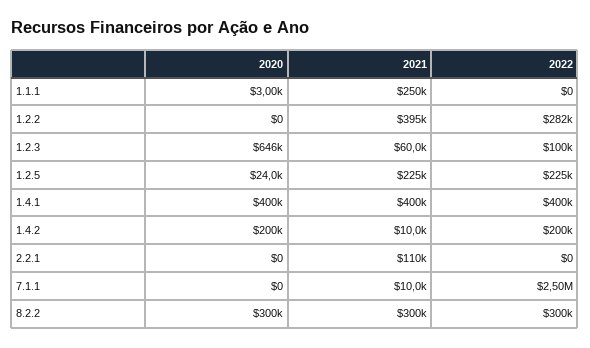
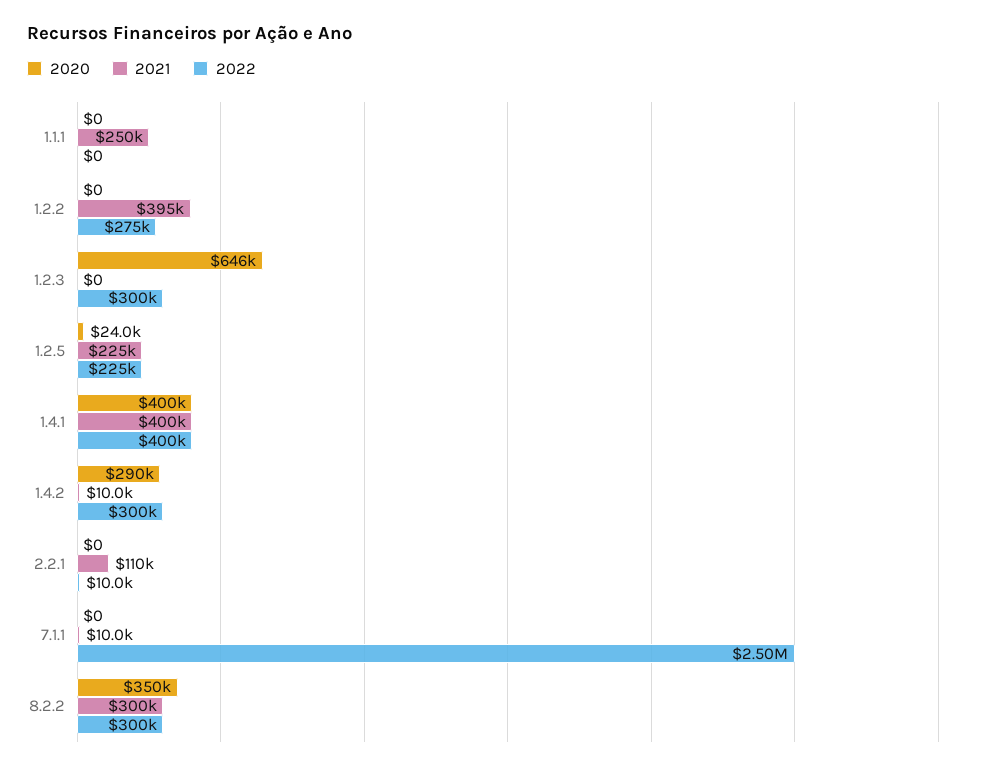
2020, 1.1.1: 3000 -> 0
2022, 1.2.2: 282000 -> 275000
2021, 1.2.3: 60000 -> 0
2022, 1.2.3: 100000 -> 300000
2020, 1.4.2: 200000 -> 290000
2022, 1.4.2: 200000 -> 300000
2022, 2.2.1: 0 -> 10000
2020, 8.2.2: 300000 -> 350000

